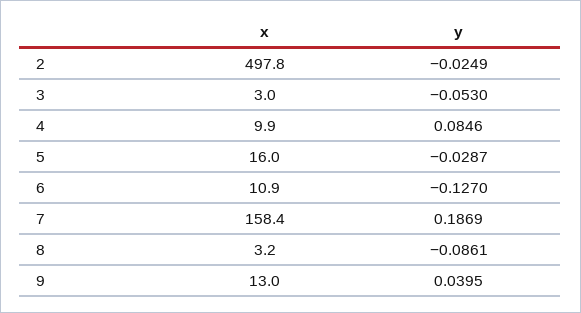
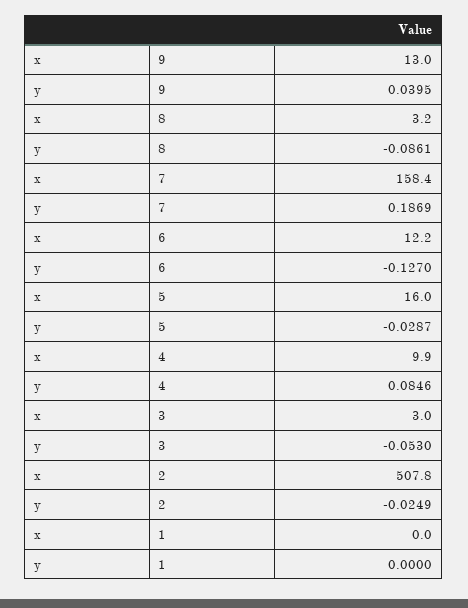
x, 2: 497.8 -> 507.8
x, 6: 10.9 -> 12.2
x, 1: none -> 0
y, 1: none -> 0

